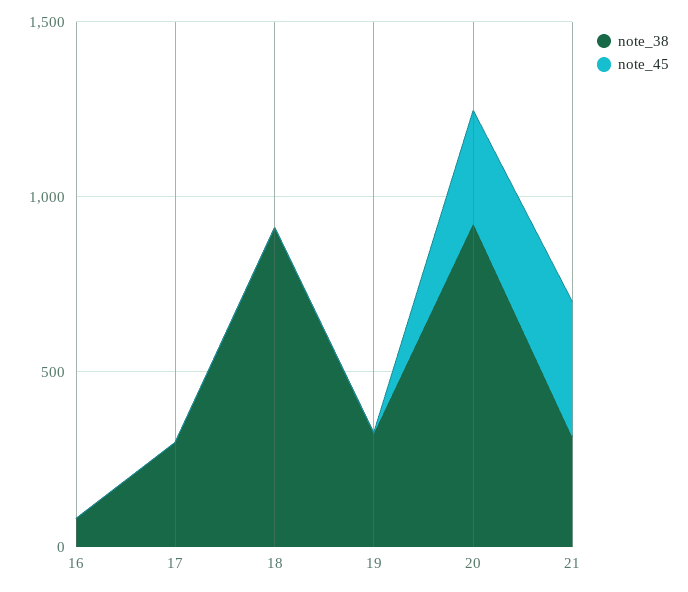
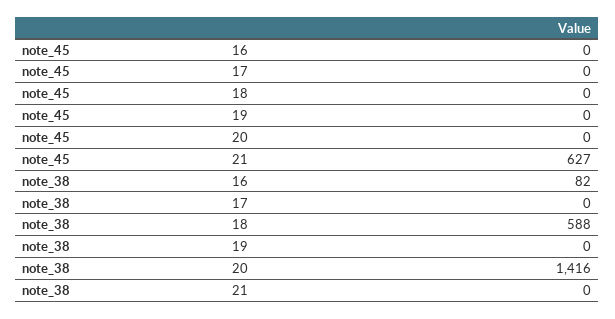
note_38, 17: 300 -> 0
note_38, 18: 900 -> 588
note_38, 19: 300 -> 0
note_38, 20: 900 -> 1416
note_45, 20: 300 -> 0
note_38, 21: 300 -> 0
note_45, 21: 400 -> 627

